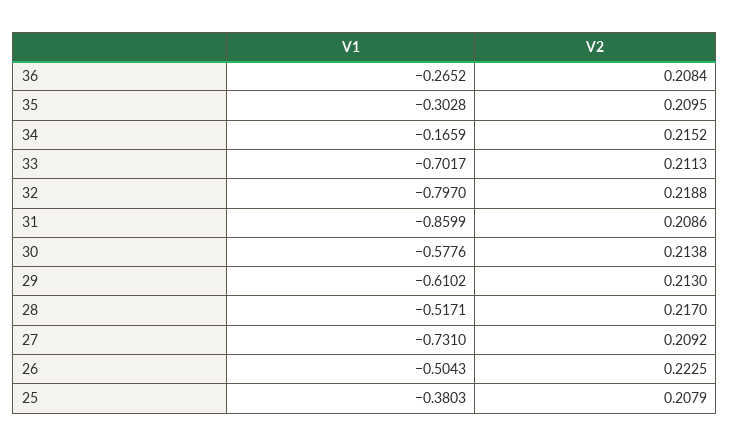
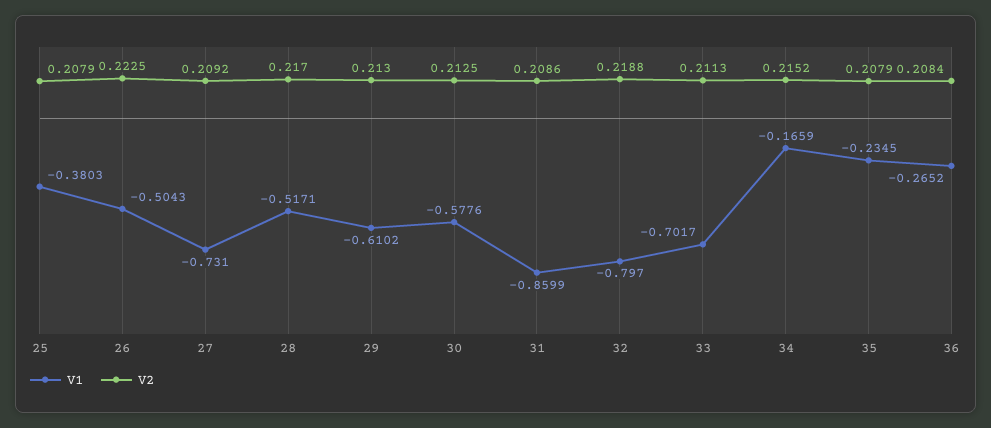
V1, 35: -0.3028 -> -0.2345
V2, 35: 0.2095 -> 0.2079
V2, 30: 0.2138 -> 0.2125

